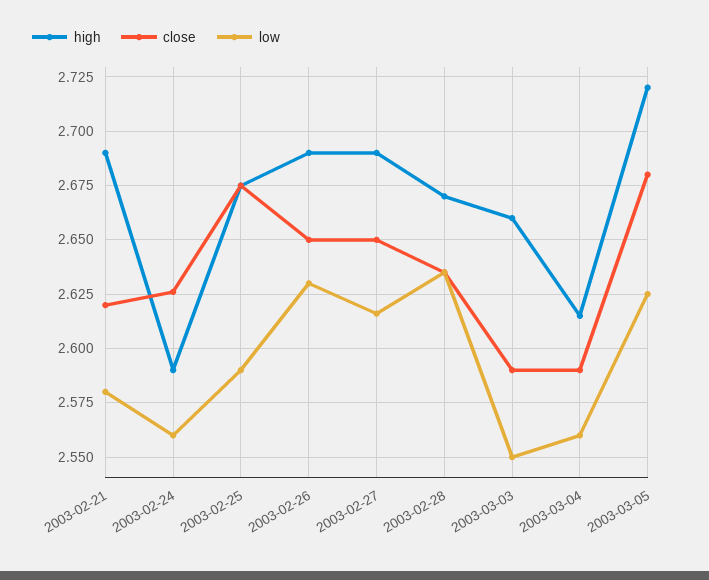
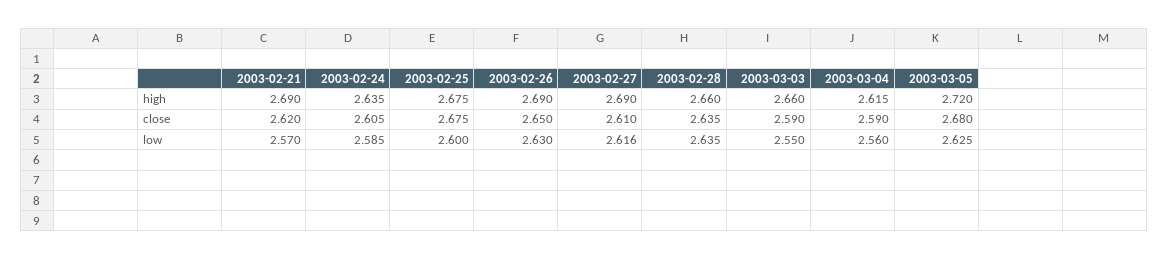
low, 2003-02-21: 2.58 -> 2.57
high, 2003-02-24: 2.59 -> 2.635
close, 2003-02-24: 2.625 -> 2.605
low, 2003-02-24: 2.56 -> 2.585
low, 2003-02-25: 2.59 -> 2.6
close, 2003-02-27: 2.65 -> 2.61
high, 2003-02-28: 2.67 -> 2.66

